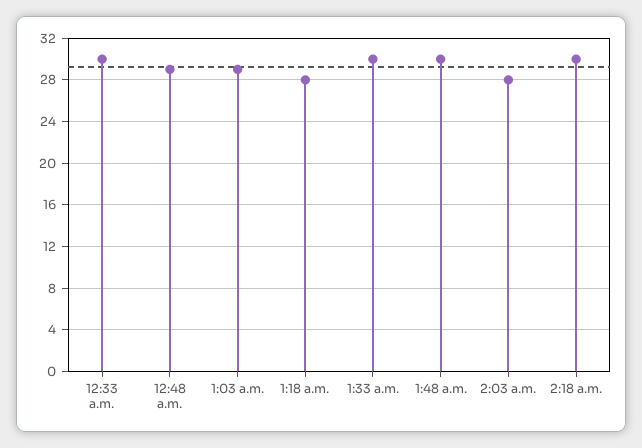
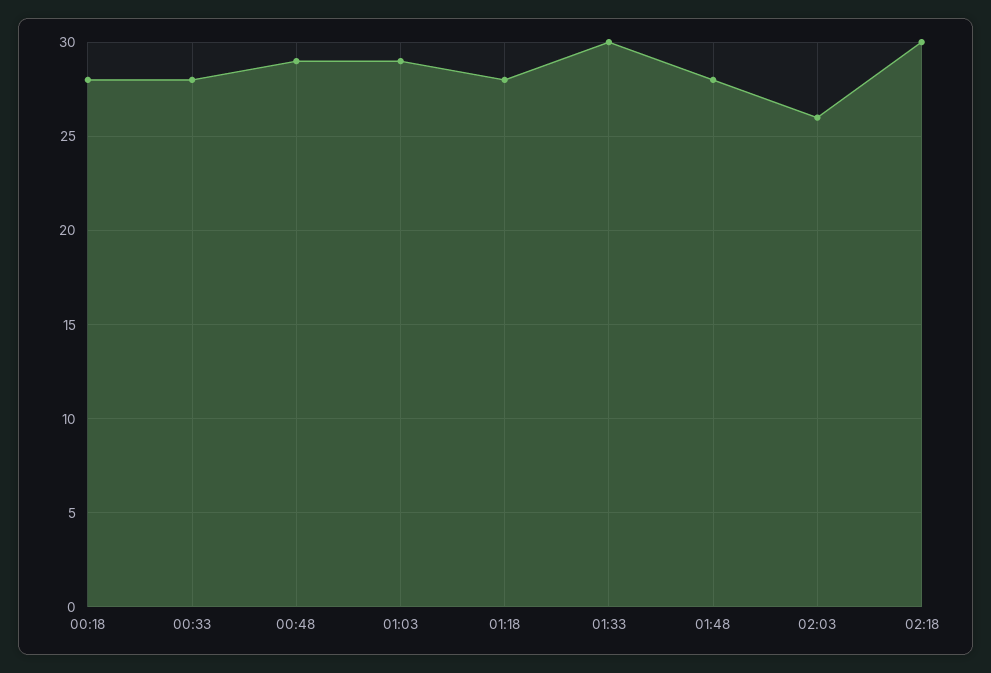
12:33 a.m.: 30 -> 28
1:48 a.m.: 30 -> 28
2:03 a.m.: 28 -> 26
00:18: none -> 28

